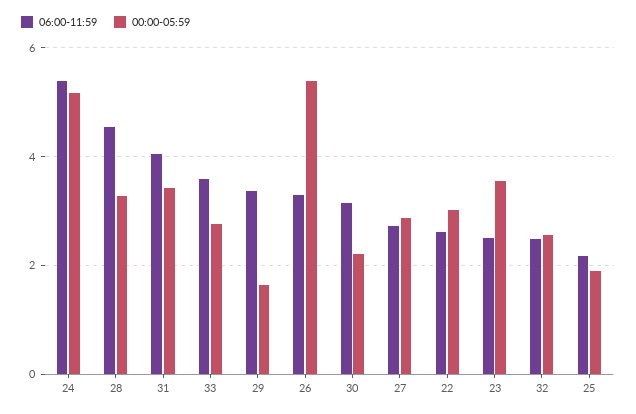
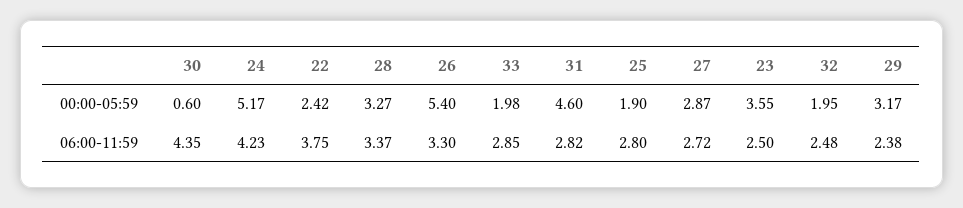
06:00-11:59, 24: 5.4 -> 4.23
06:00-11:59, 28: 4.6 -> 3.37
06:00-11:59, 31: 4 -> 2.82
00:00-05:59, 31: 3.4 -> 4.6
06:00-11:59, 33: 3.6 -> 2.85
00:00-05:59, 33: 2.8 -> 1.98
06:00-11:59, 29: 3.4 -> 2.38
00:00-05:59, 29: 1.6 -> 3.17
06:00-11:59, 30: 3.2 -> 4.35
00:00-05:59, 30: 2.2 -> 0.6
06:00-11:59, 22: 2.6 -> 3.75
00:00-05:59, 22: 3 -> 2.42
00:00-05:59, 32: 2.6 -> 1.95
06:00-11:59, 25: 2.2 -> 2.8

